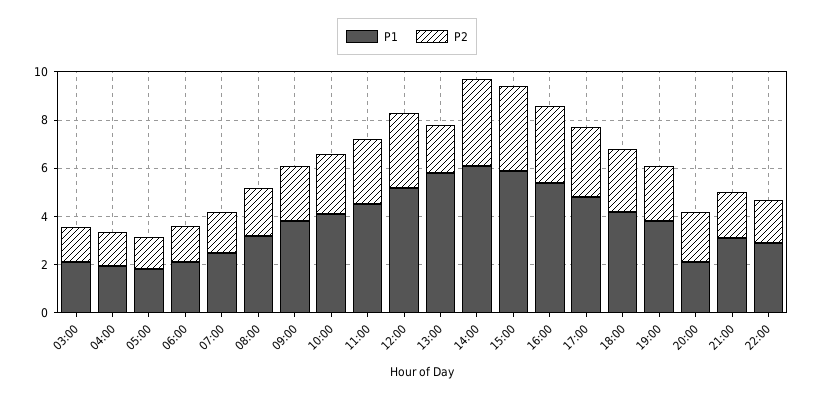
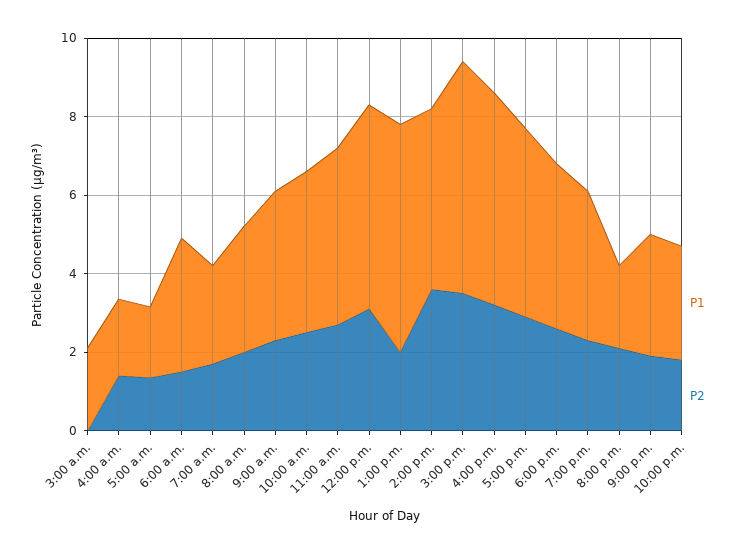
P2, 03:00: 1.5 -> 0
P1, 06:00: 2 -> 3.5
P1, 14:00: 6 -> 4.5

